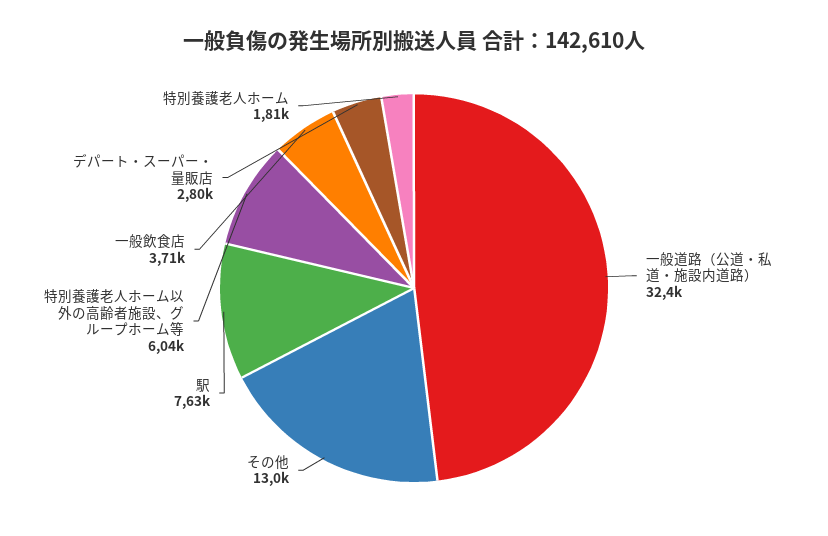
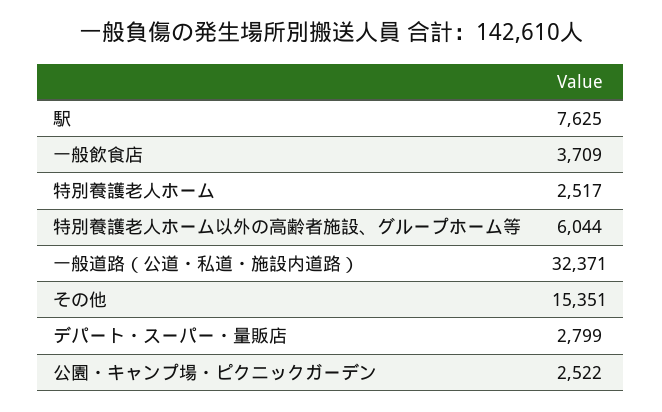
その他: 13000 -> 15351
特別養護老人ホーム: 1810 -> 2517
公園・キャンプ場・ピクニックガーデン: none -> 2522

